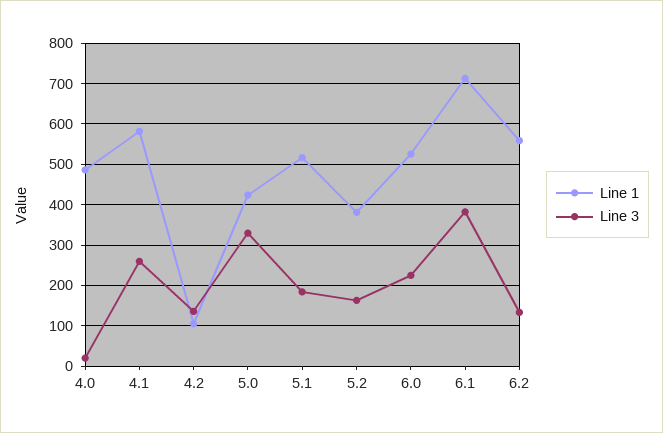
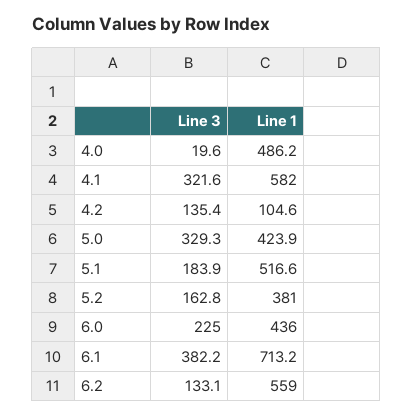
Line 3, 4.1: 260 -> 321.6
Line 1, 6.0: 520 -> 436

